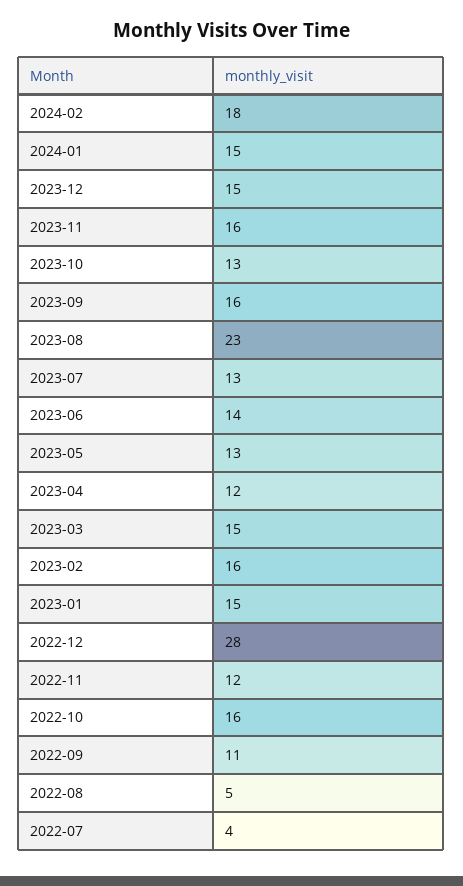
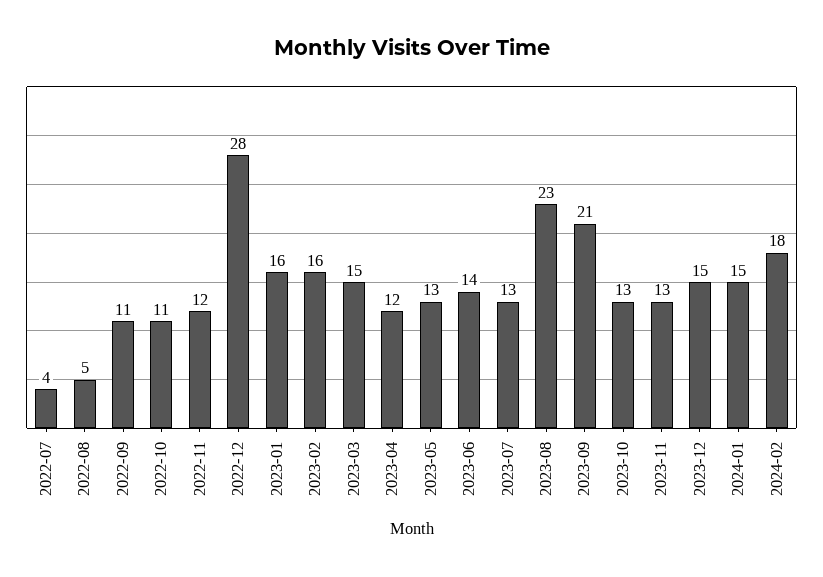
2023-11: 16 -> 13
2023-09: 16 -> 21
2023-01: 15 -> 16
2022-10: 16 -> 11

